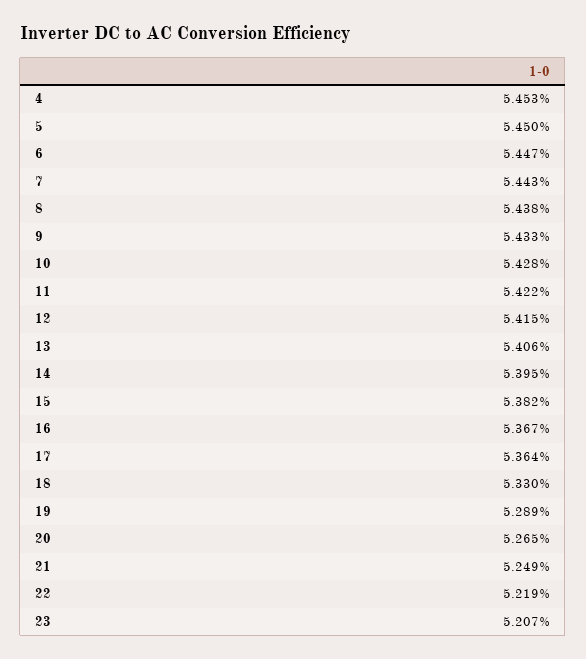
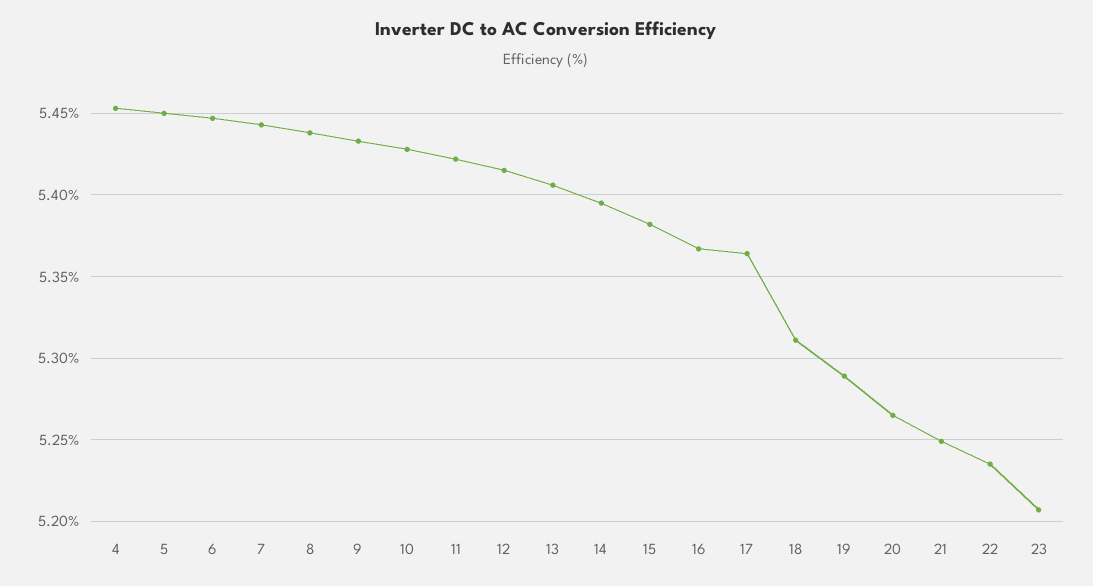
18: 5.33 -> 5.31
22: 5.219 -> 5.235

